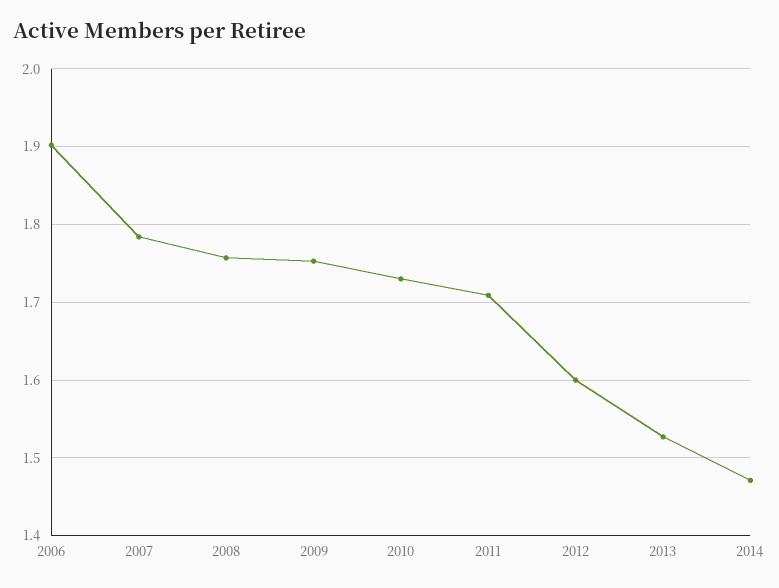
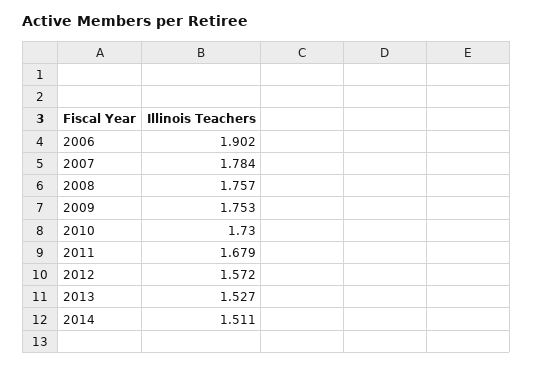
2011: 1.71 -> 1.679
2012: 1.6 -> 1.572
2014: 1.47 -> 1.511

